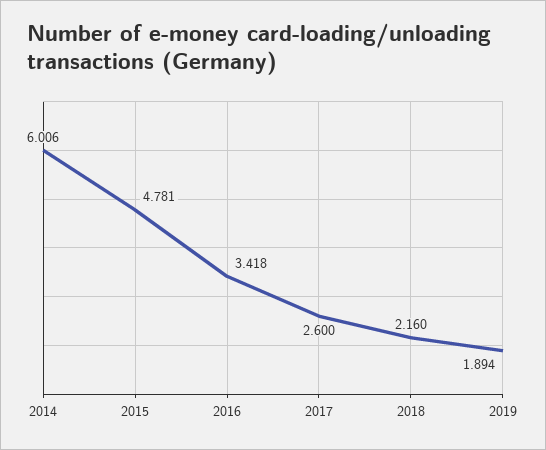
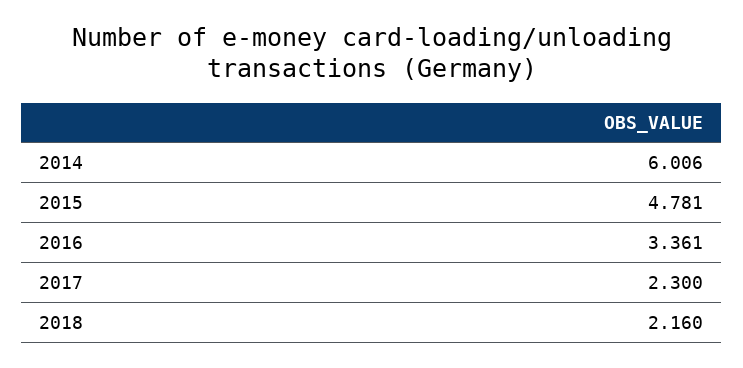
2016: 3.418 -> 3.361
2017: 2.6 -> 2.3
2019: 1.894 -> none

